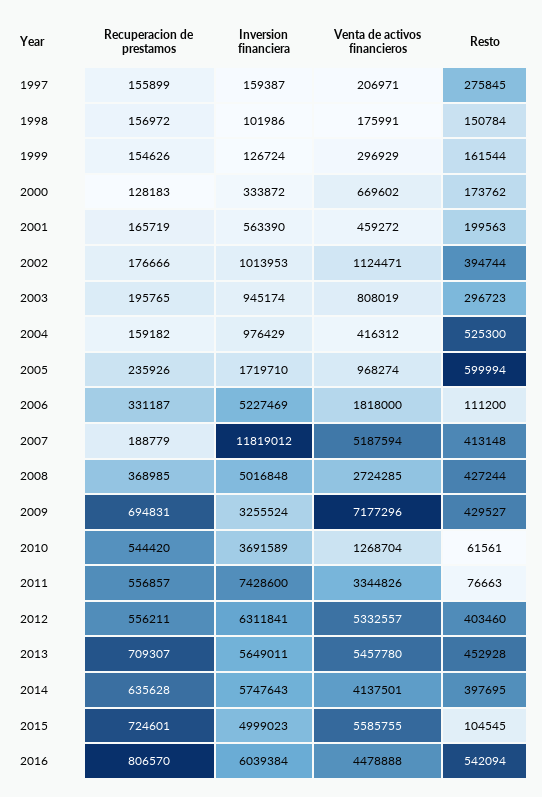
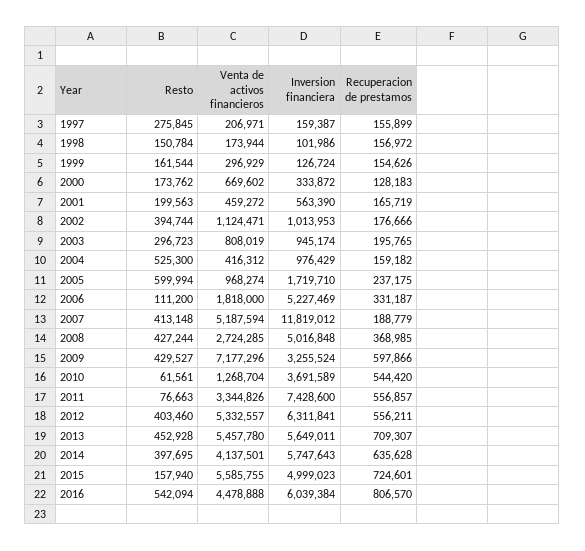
Venta de activos financieros, 1998: 175991 -> 173944
Recuperacion de prestamos, 2005: 235926 -> 237175
Recuperacion de prestamos, 2009: 694831 -> 597866
Resto, 2015: 104545 -> 157940

